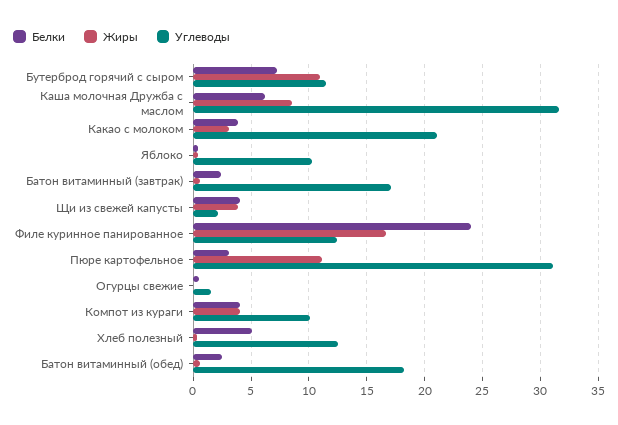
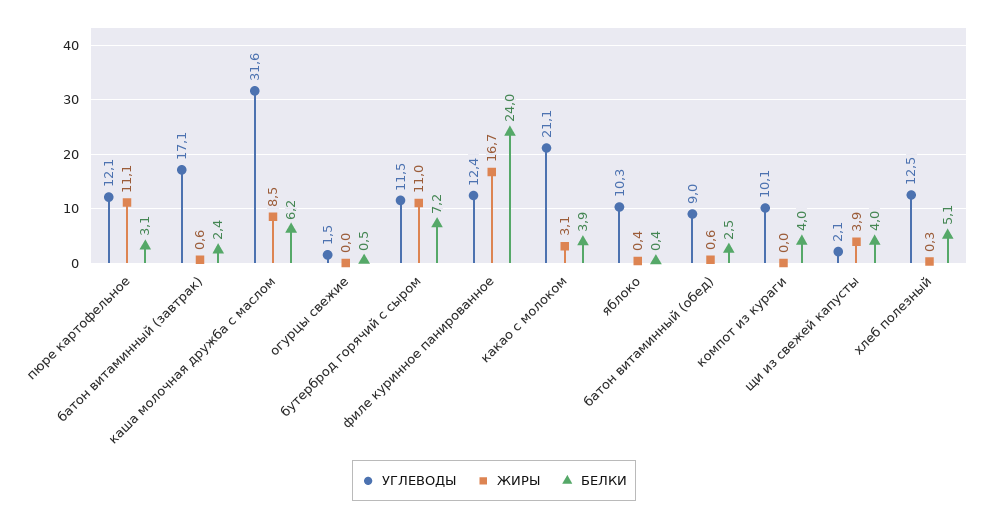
Углеводы, Пюре картофельное: 31 -> 12.1
Жиры, Компот из кураги: 4 -> 0
Углеводы, Батон витаминный (обед): 18 -> 9

